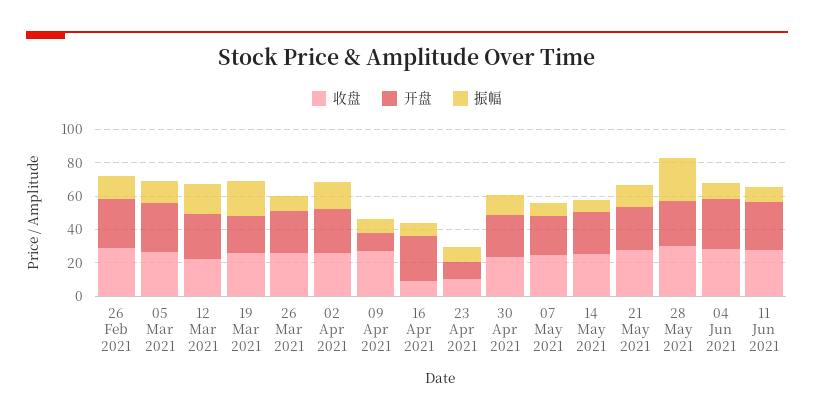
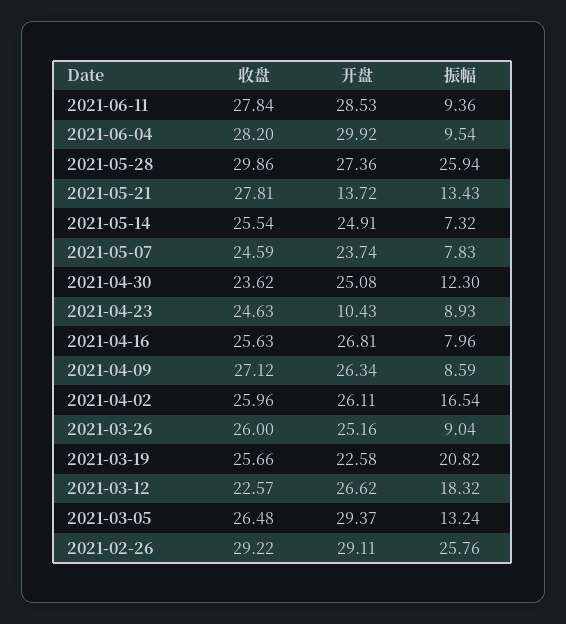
振幅, 26 Feb 2021: 15 -> 25.76
开盘, 09 Apr 2021: 10 -> 26.34
收盘, 16 Apr 2021: 10 -> 25.63
收盘, 23 Apr 2021: 10 -> 24.63
开盘, 21 May 2021: 25 -> 13.72

